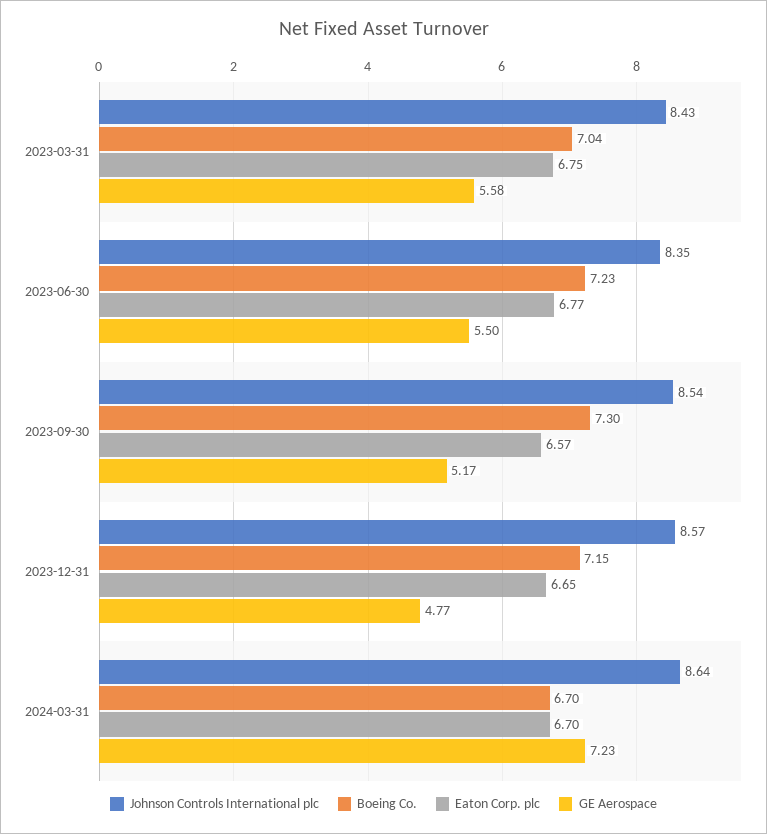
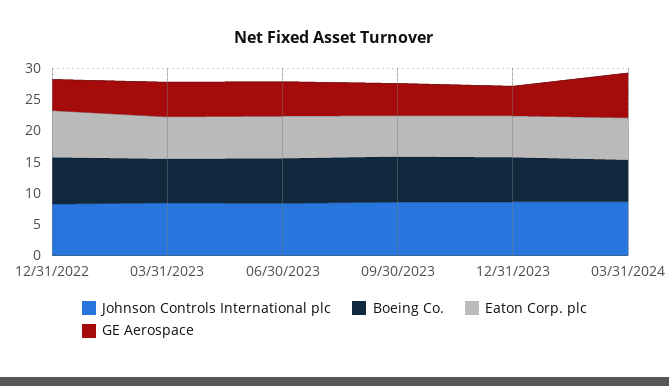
Johnson Controls International plc, 12/31/2022: none -> 7.5
Boeing Co., 12/31/2022: none -> 7.5
Eaton Corp. plc, 12/31/2022: none -> 7.5
GE Aerospace, 12/31/2022: none -> 5

